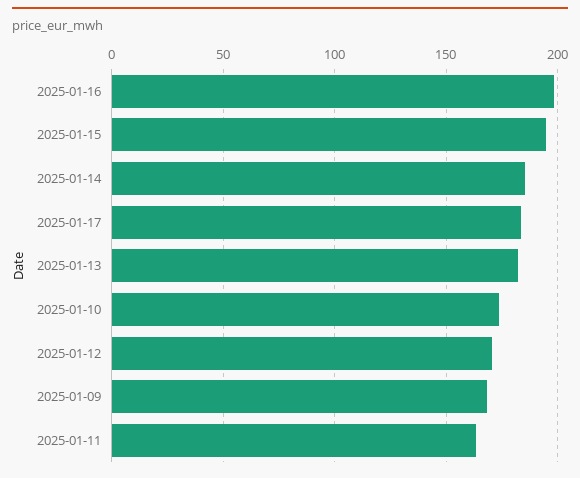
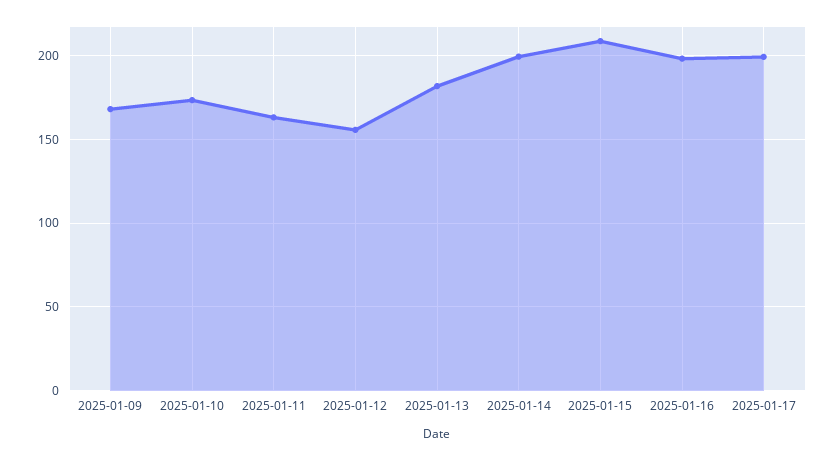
2025-01-15: 195 -> 210
2025-01-14: 185 -> 200
2025-01-17: 185 -> 200
2025-01-12: 170 -> 155

